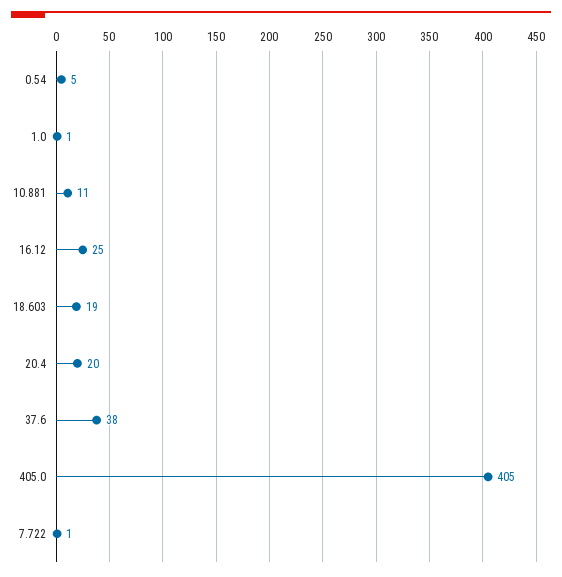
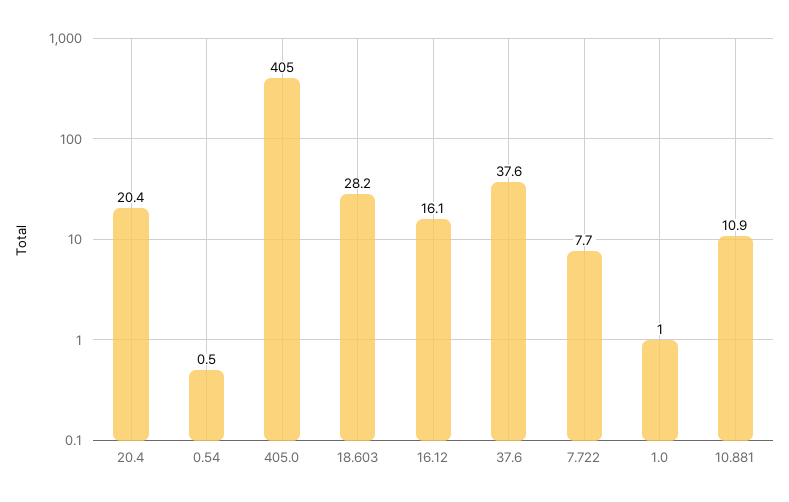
0.54: 5 -> 0.5
16.12: 25 -> 16.1
18.603: 19 -> 28.2
7.722: 1 -> 7.7

